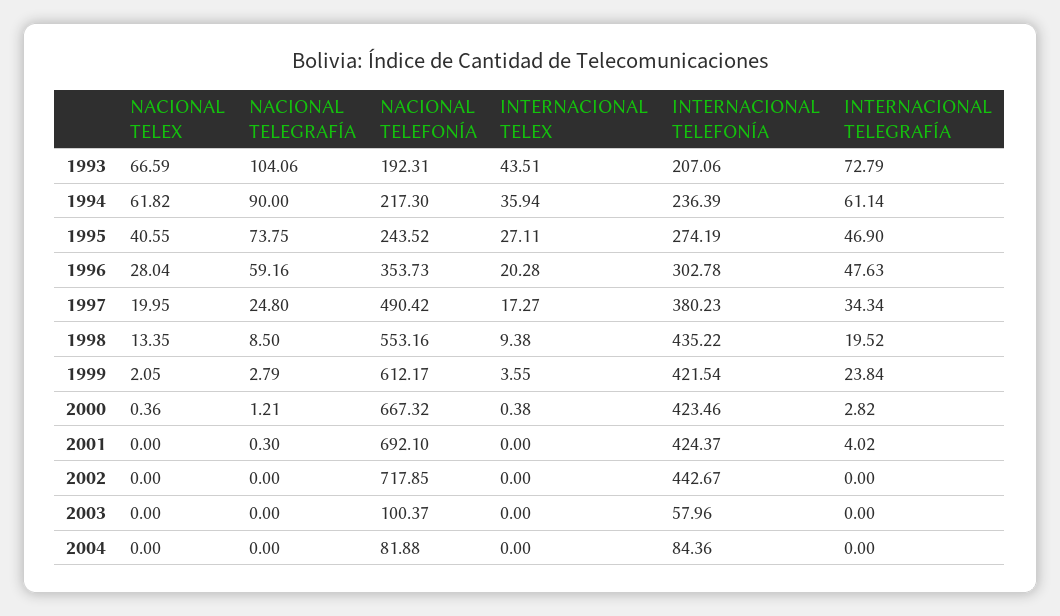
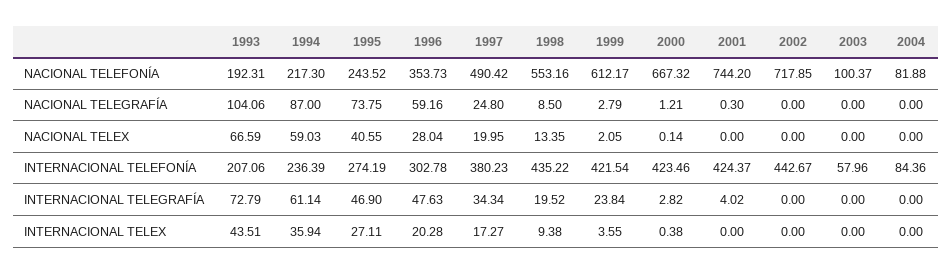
NACIONAL TELEX, 1994: 61.82 -> 59.03
NACIONAL TELEGRAFÍA, 1994: 90 -> 87
NACIONAL TELEX, 2000: 0.36 -> 0.14
NACIONAL TELEFONÍA, 2001: 692.1 -> 744.2

